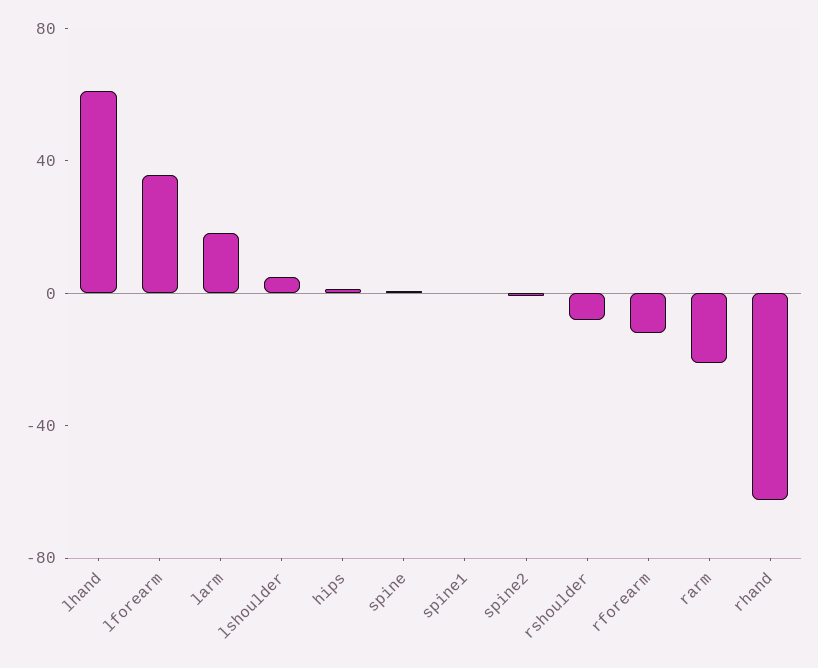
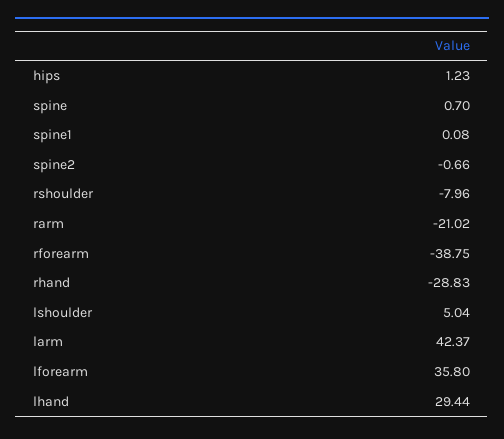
lhand: 60 -> 29.44
larm: 20 -> 42.37
rforearm: -10 -> -38.75
rhand: -60 -> -28.83

